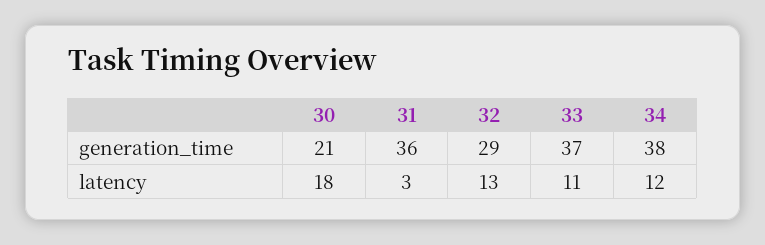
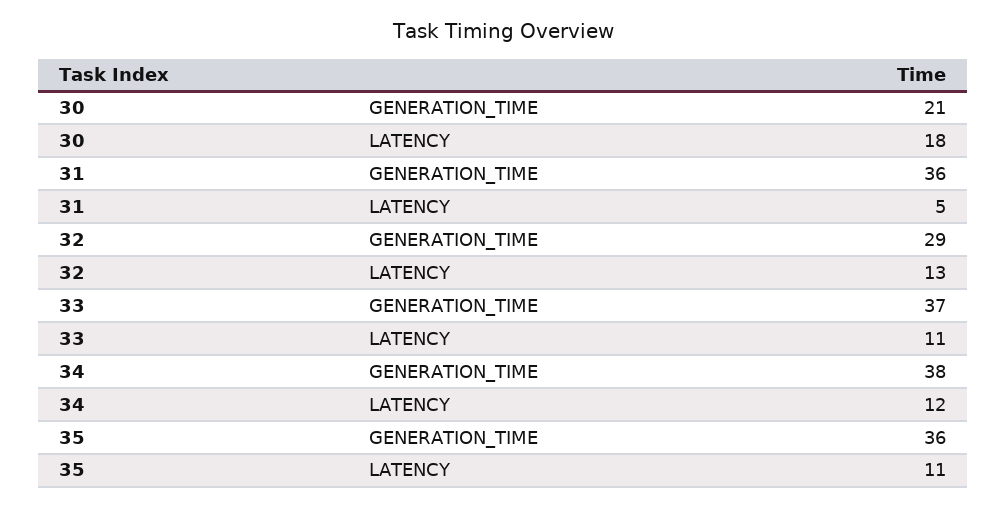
31, latency: 3 -> 5
35, generation_time: none -> 36
35, latency: none -> 11

